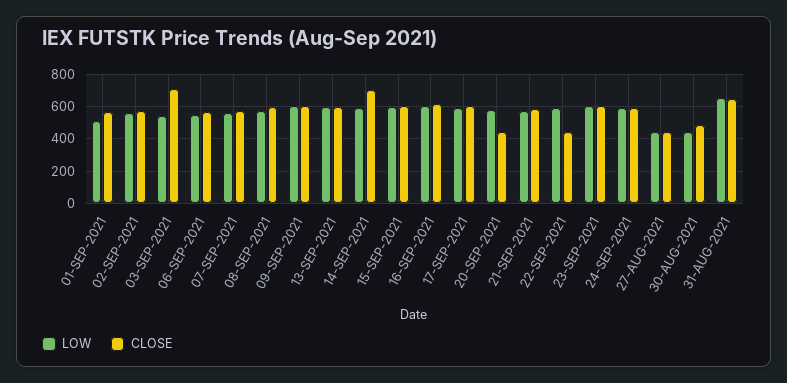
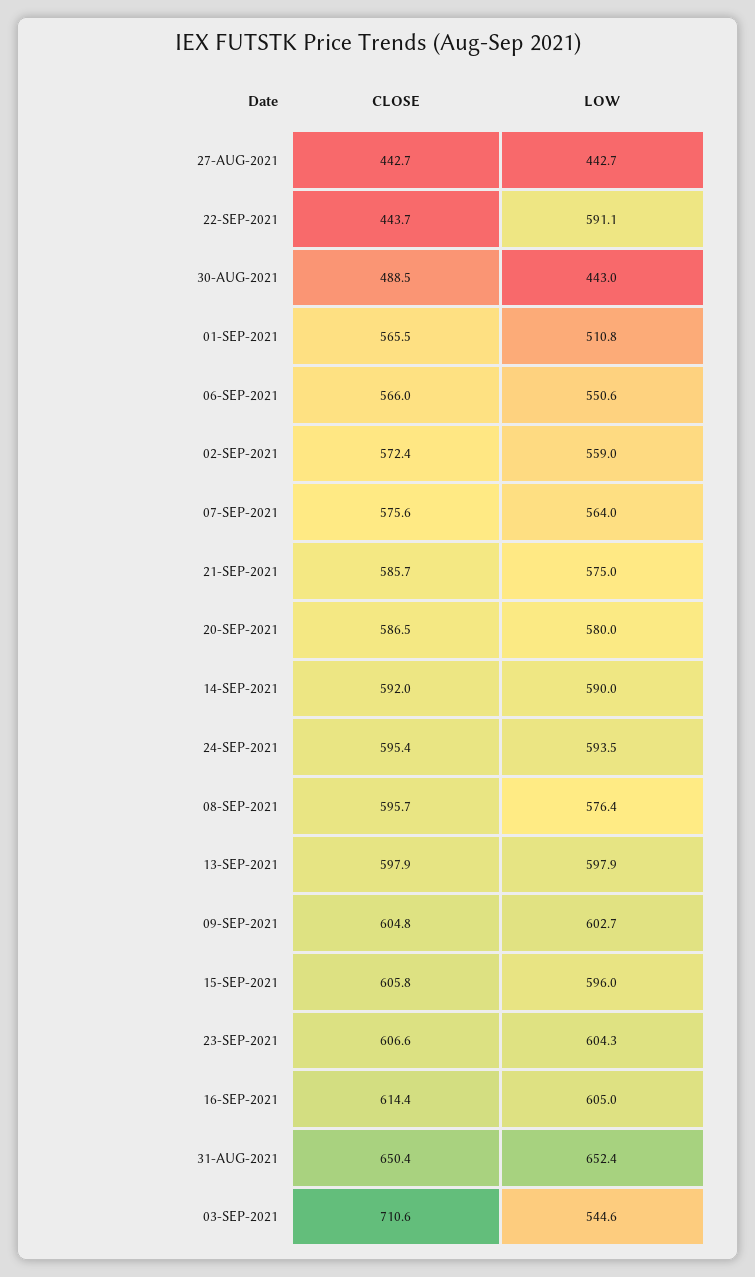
CLOSE, 14-SEP-2021: 700 -> 592
LOW, 17-SEP-2021: 600 -> none
CLOSE, 17-SEP-2021: 600 -> none
CLOSE, 20-SEP-2021: 450 -> 586.5

